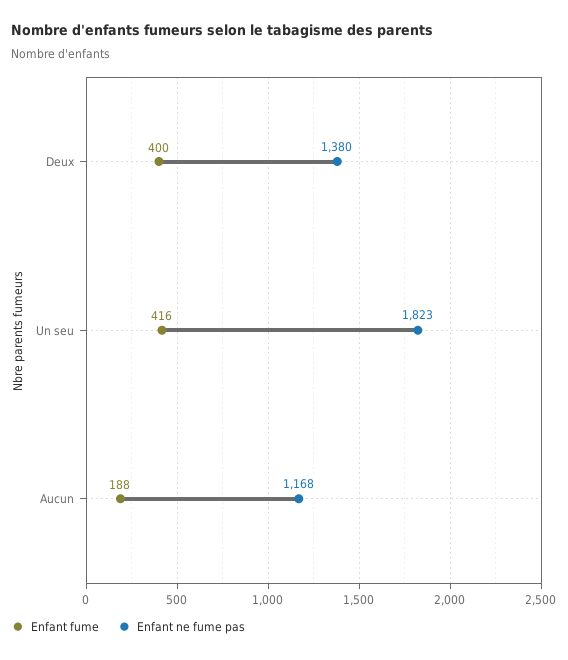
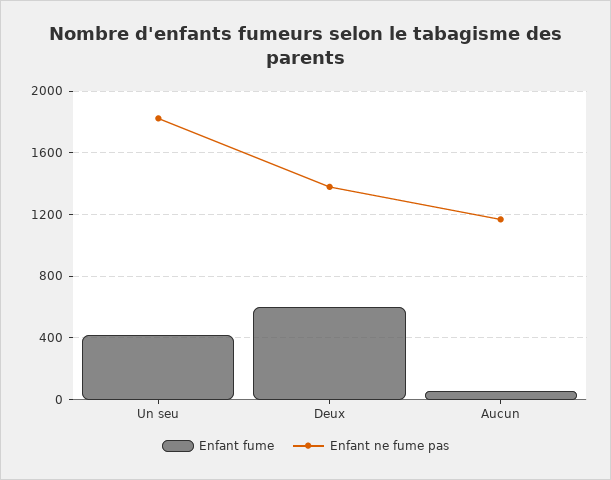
Enfant fume, Deux: 400 -> 600
Enfant fume, Aucun: 188 -> 50

